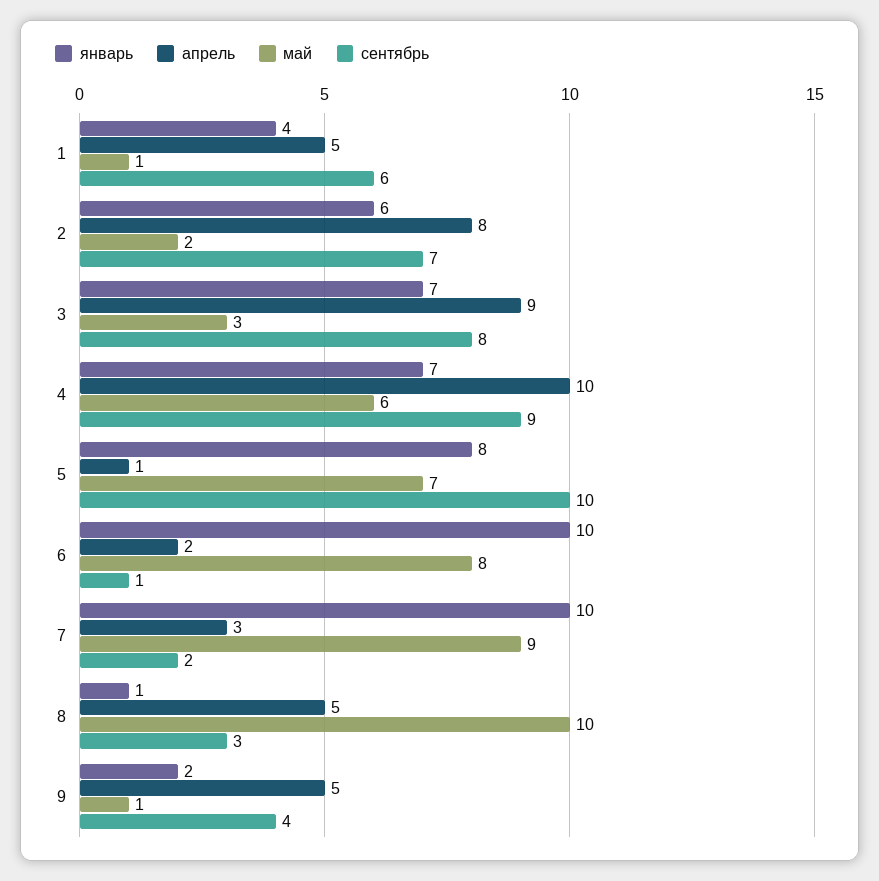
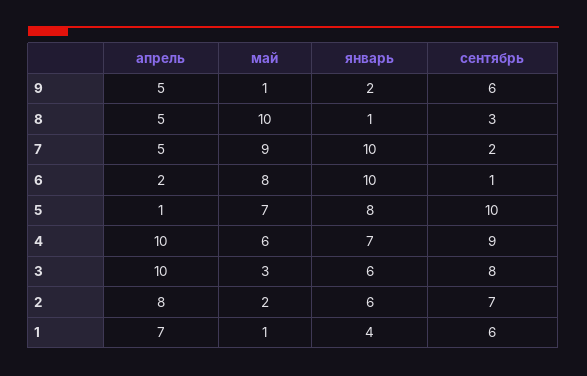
апрель, 1: 5 -> 7
январь, 3: 7 -> 6
апрель, 3: 9 -> 10
апрель, 7: 3 -> 5
сентябрь, 9: 4 -> 6

